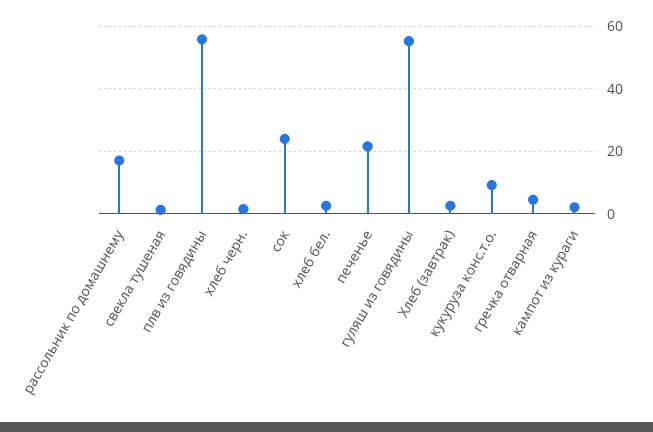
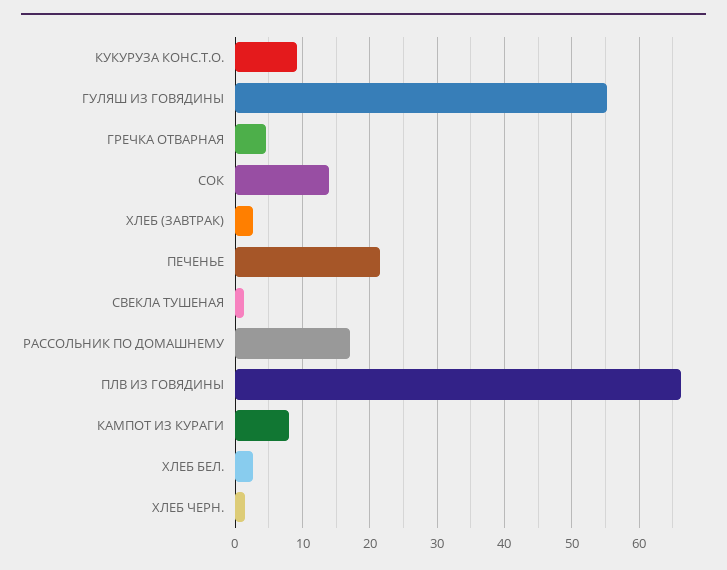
плв из говядины: 56 -> 66
сок: 24 -> 14
кампот из кураги: 2 -> 8

